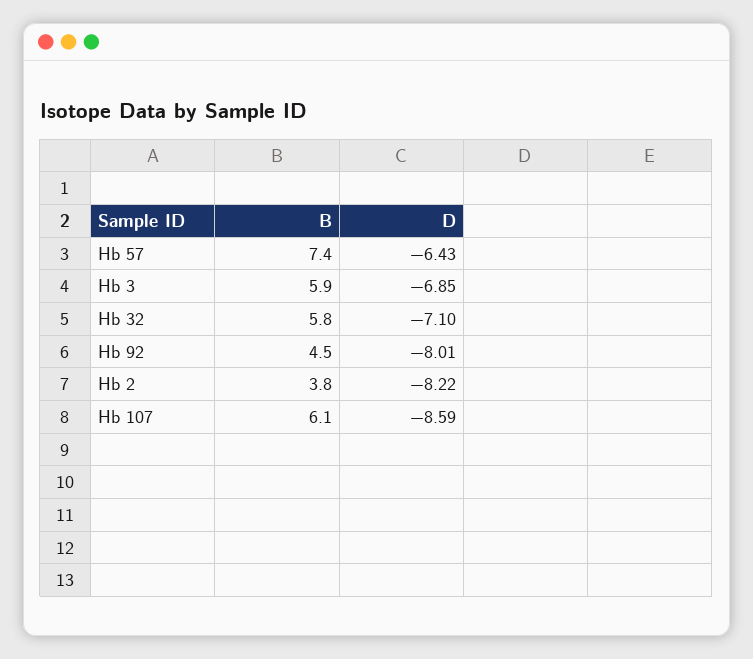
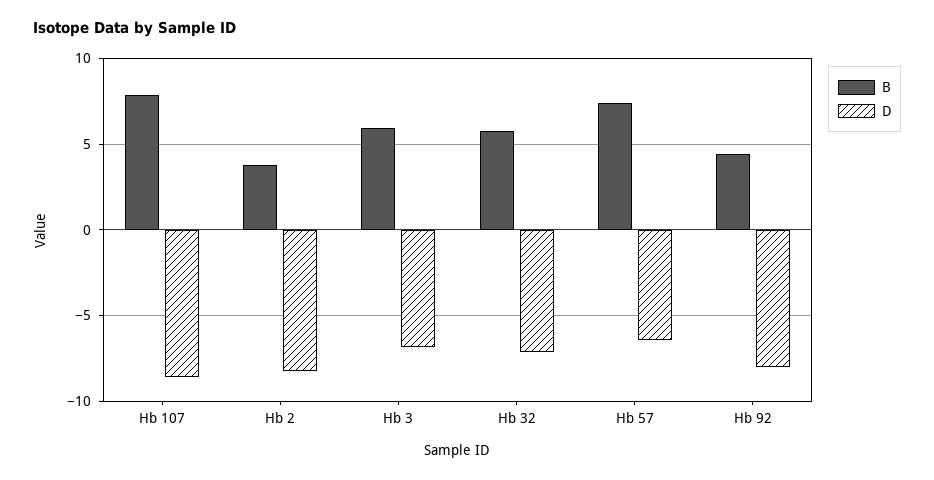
B, Hb 107: 6.1 -> 8

